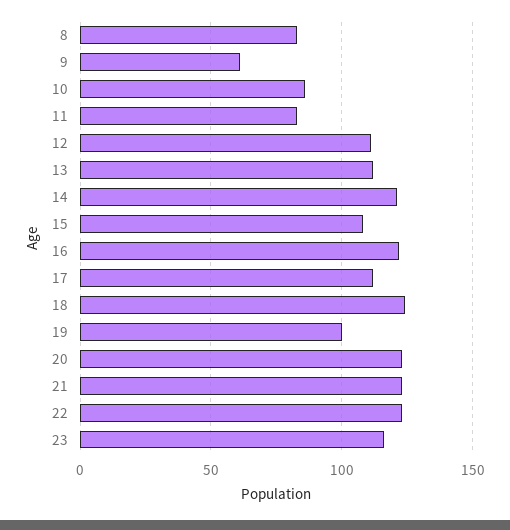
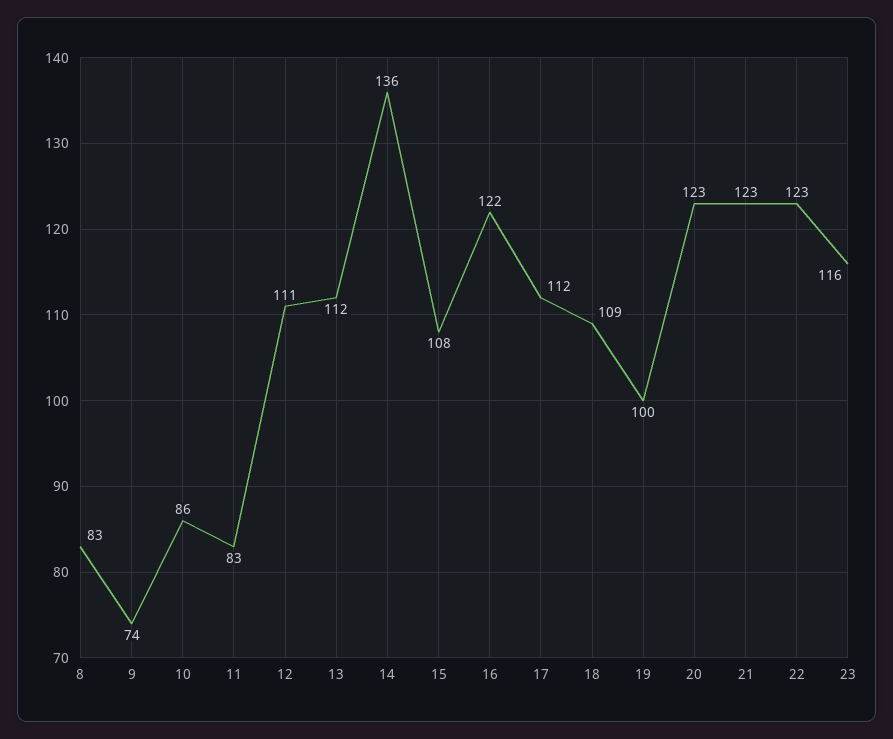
9: 60 -> 74
14: 120 -> 136
18: 125 -> 109

